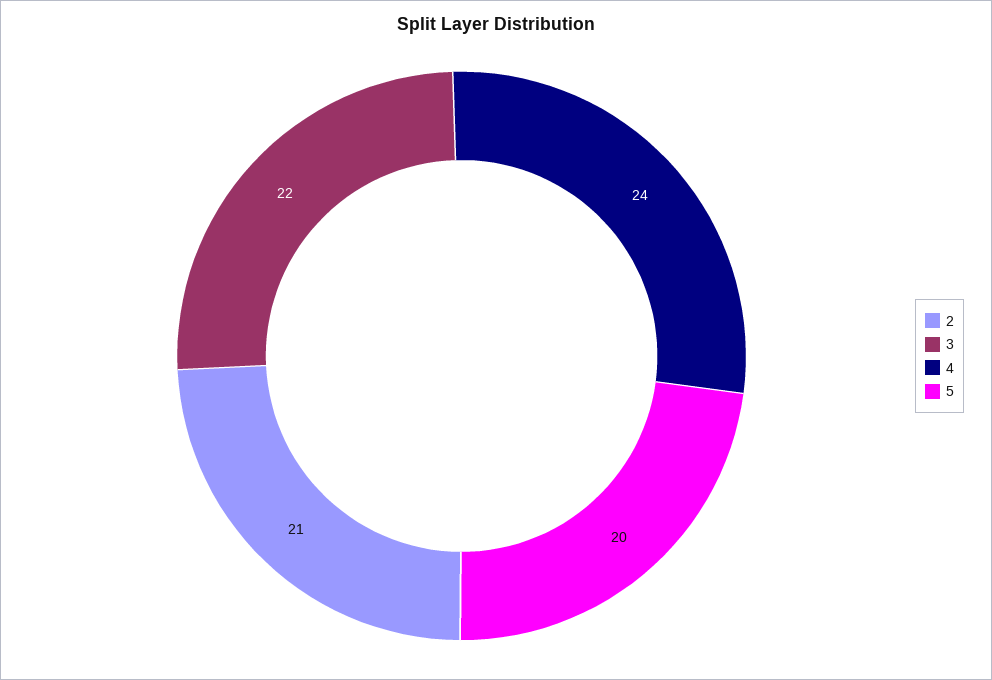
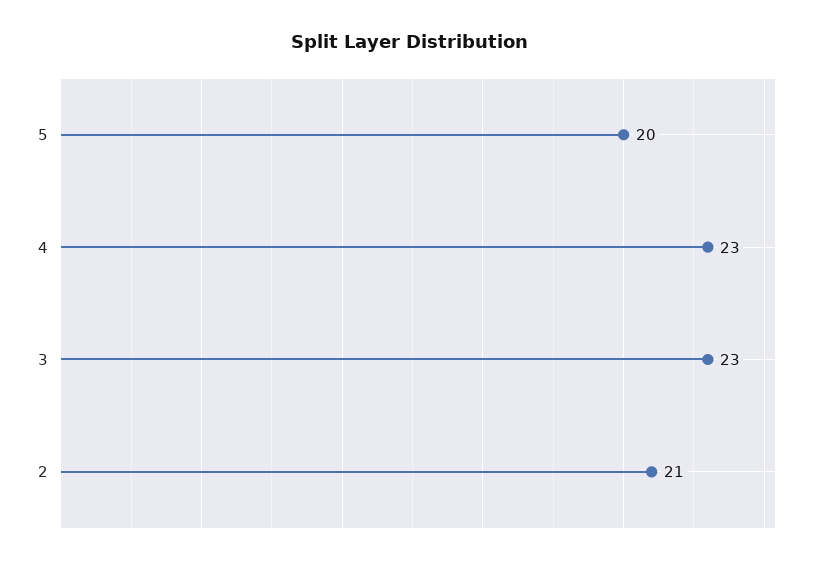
3: 22 -> 23
4: 24 -> 23

